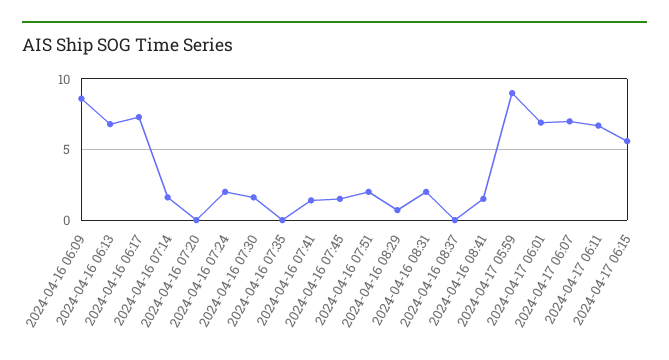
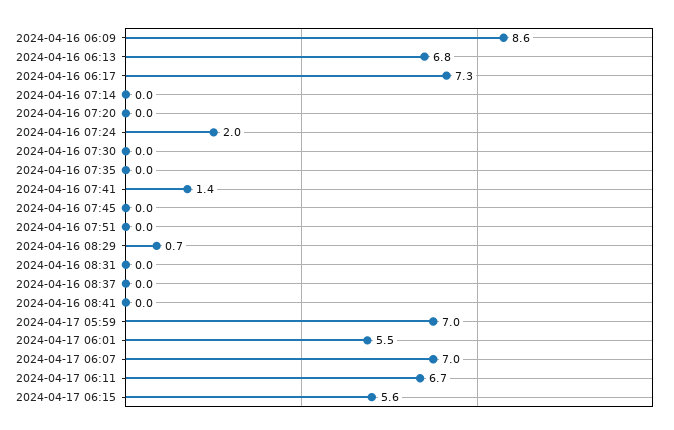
2024-04-16 07:14: 1.5 -> 0
2024-04-16 07:30: 1.5 -> 0
2024-04-16 07:45: 1.5 -> 0
2024-04-16 07:51: 2 -> 0
2024-04-16 08:31: 2 -> 0
2024-04-16 08:41: 1.5 -> 0
2024-04-17 05:59: 9 -> 7
2024-04-17 06:01: 7 -> 5.5

